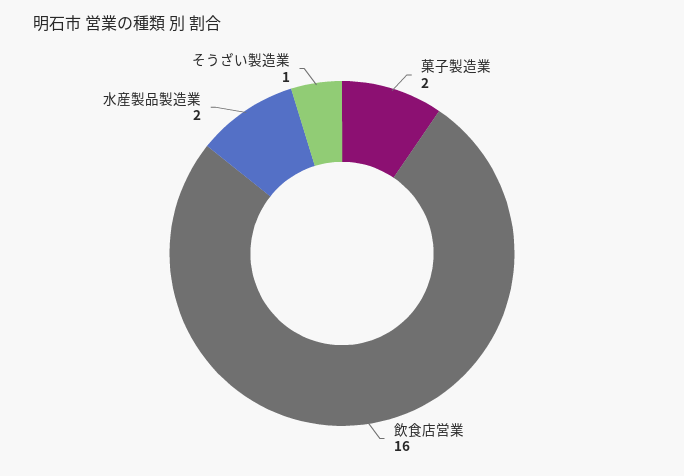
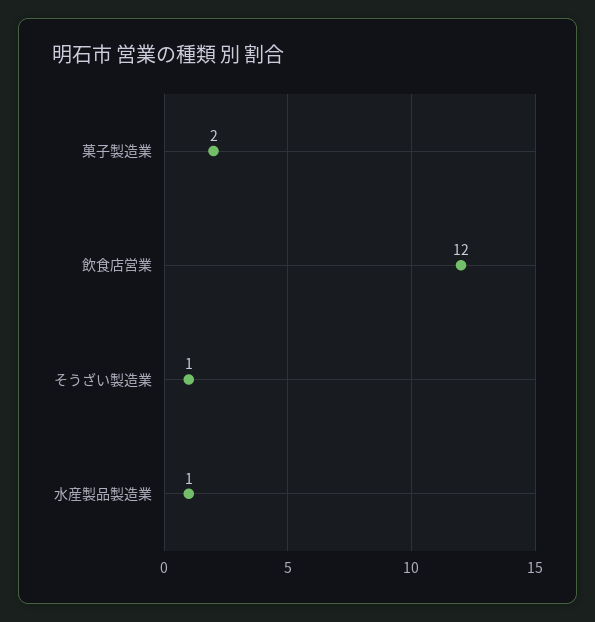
飲食店営業: 16 -> 12
水産製品製造業: 2 -> 1

